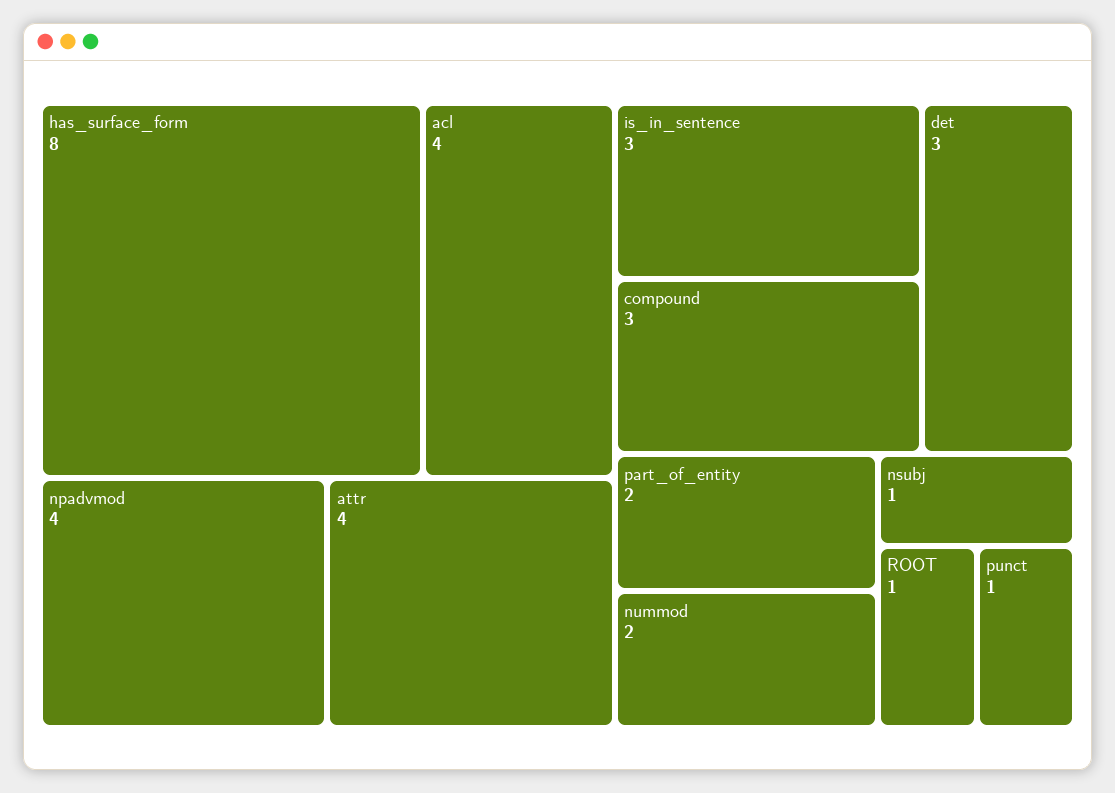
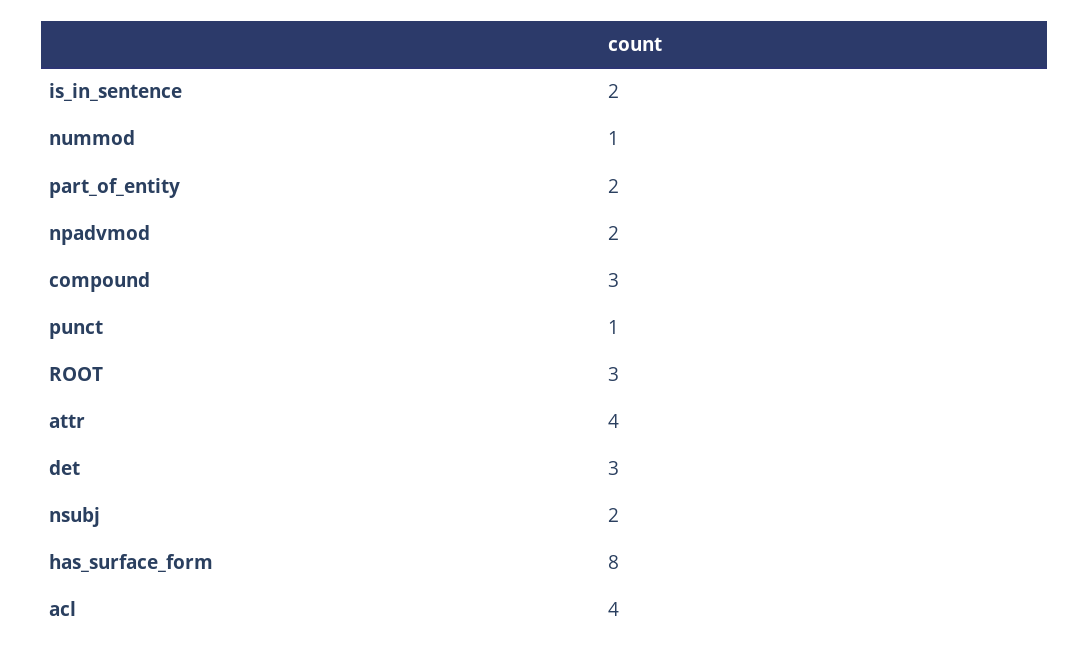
npadvmod: 4 -> 2
is_in_sentence: 3 -> 2
nummod: 2 -> 1
nsubj: 1 -> 2
ROOT: 1 -> 3

